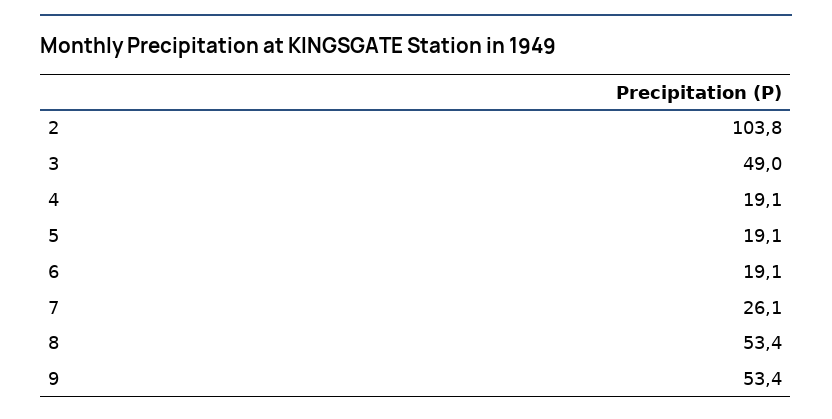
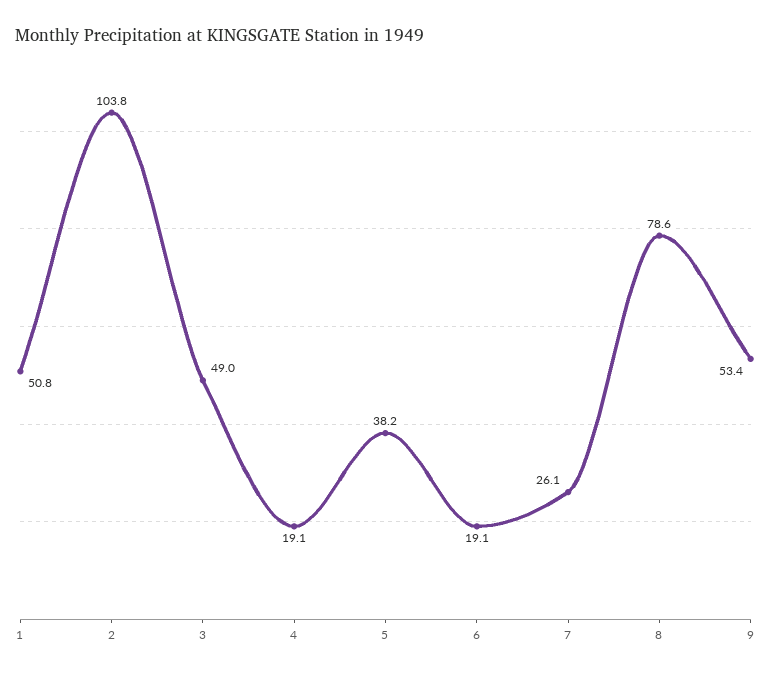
5: 19.1 -> 38.2
8: 53.4 -> 78.6
1: none -> 50.8

